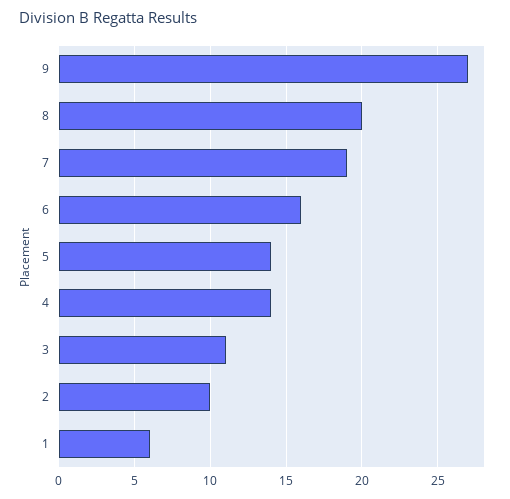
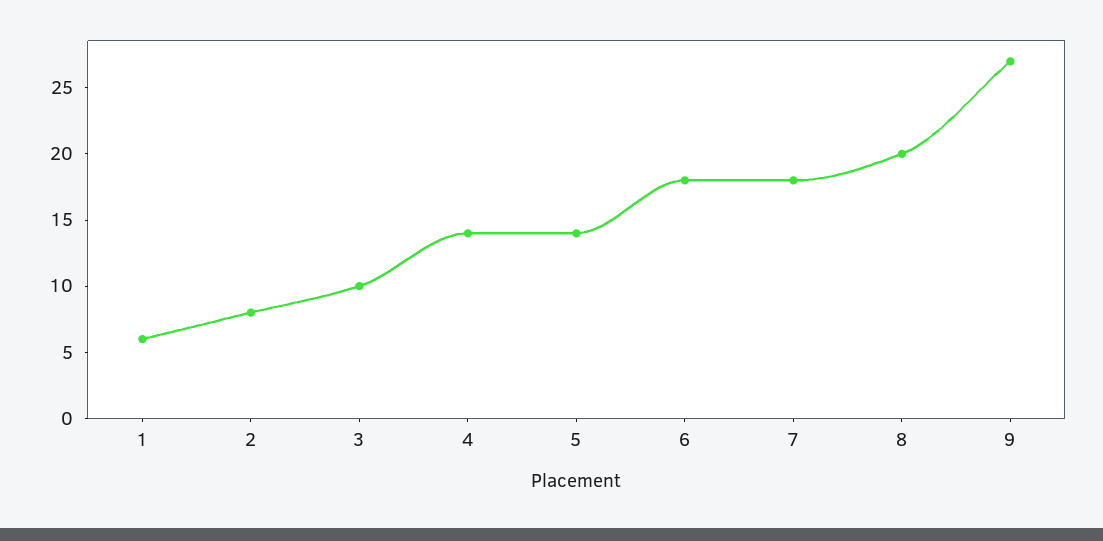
7: 19 -> 18
6: 16 -> 18
3: 11 -> 10
2: 10 -> 8

